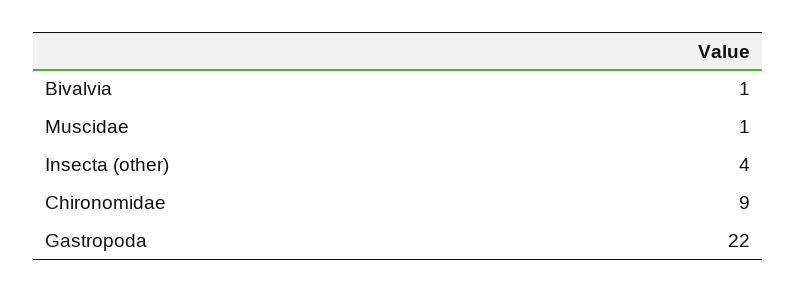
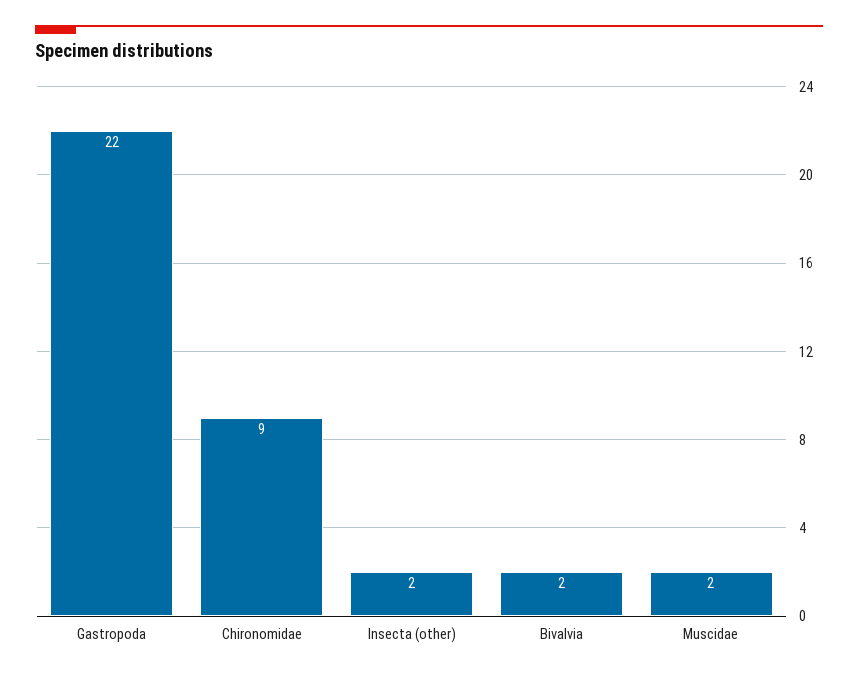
Bivalvia: 1 -> 2
Muscidae: 1 -> 2
Insecta (other): 4 -> 2

